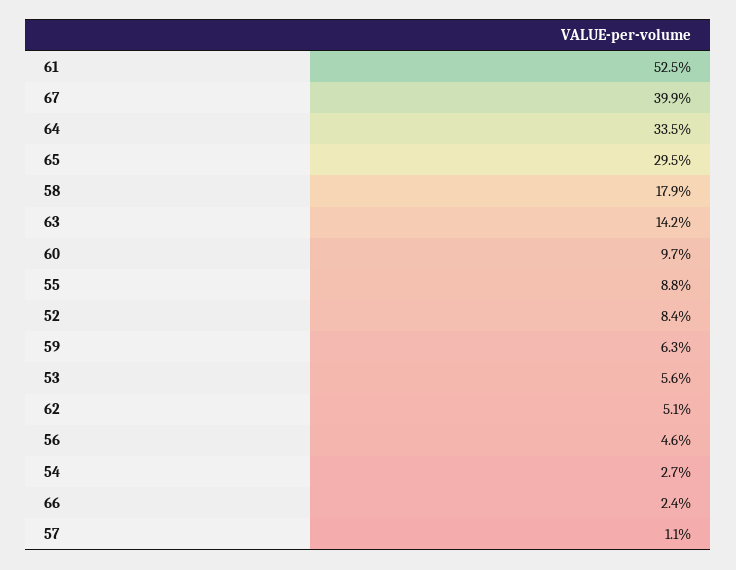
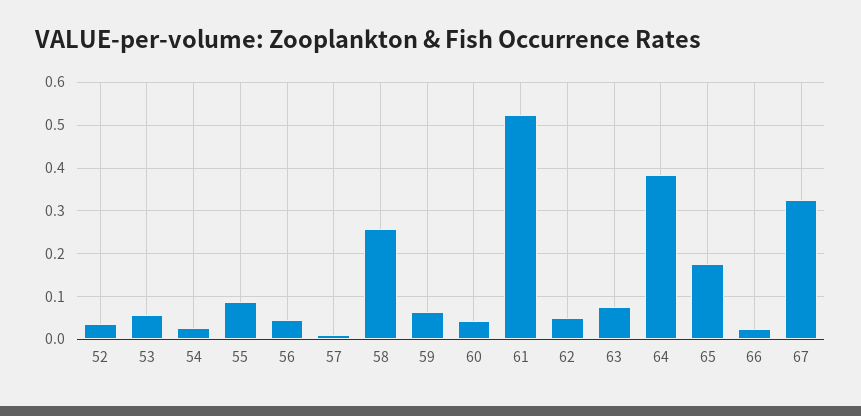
67: 0.399 -> 0.32
64: 0.335 -> 0.38
65: 0.295 -> 0.18
58: 0.179 -> 0.26
63: 0.142 -> 0.08
60: 0.097 -> 0.04
52: 0.084 -> 0.04

